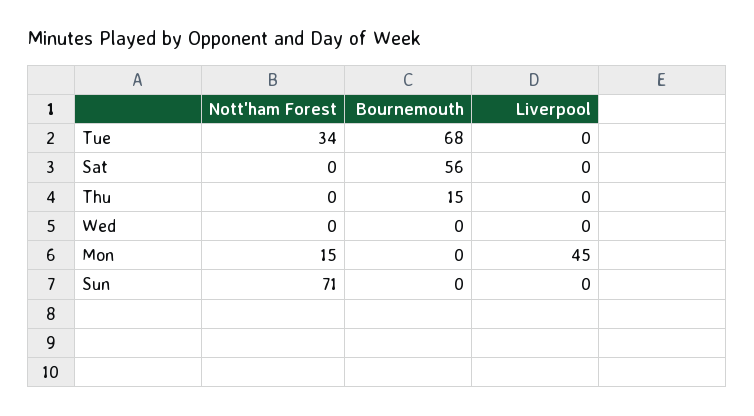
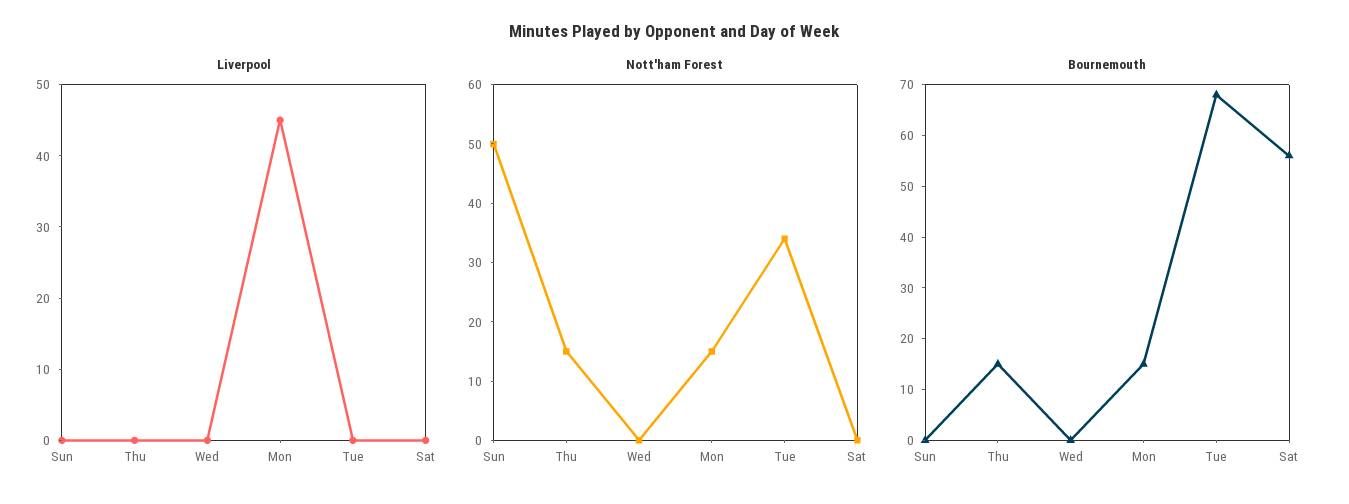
Nott'ham Forest, Thu: 0 -> 15
Bournemouth, Mon: 0 -> 15
Nott'ham Forest, Sun: 71 -> 50

